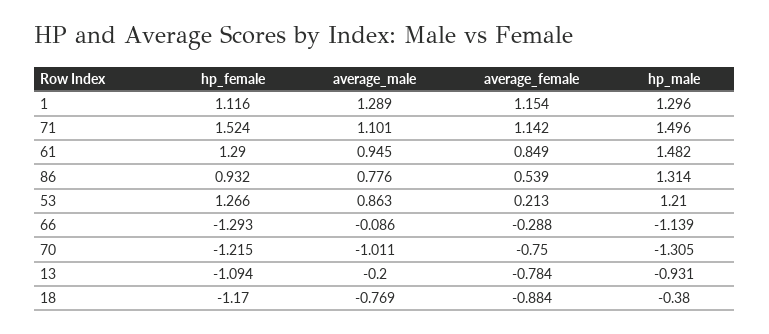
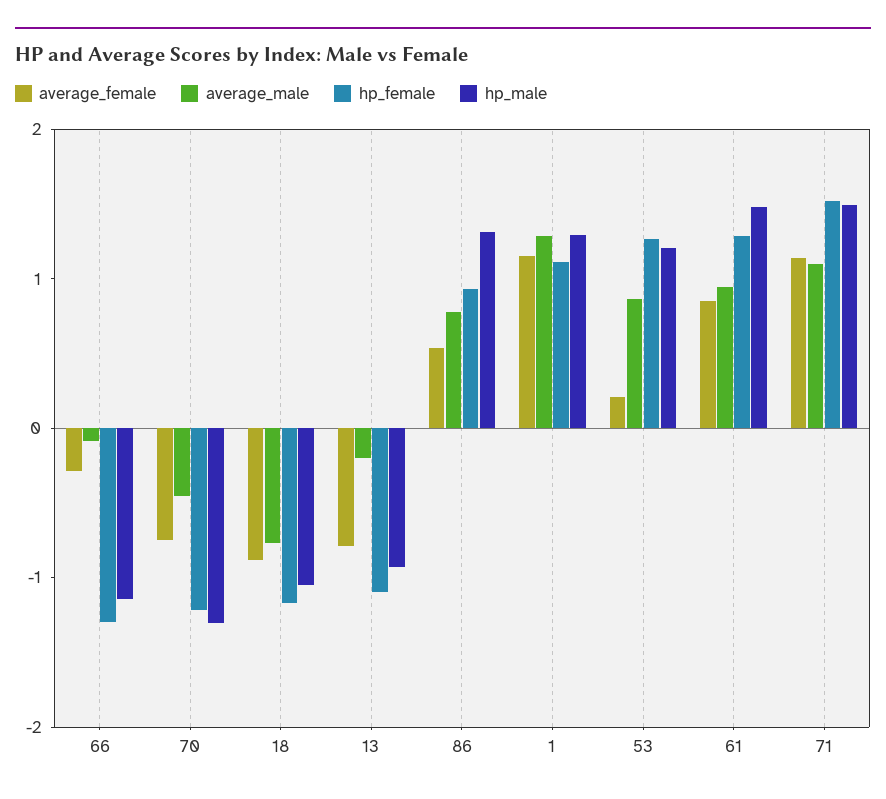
average_male, 70: -1.011 -> -0.4
hp_male, 18: -0.38 -> -1

